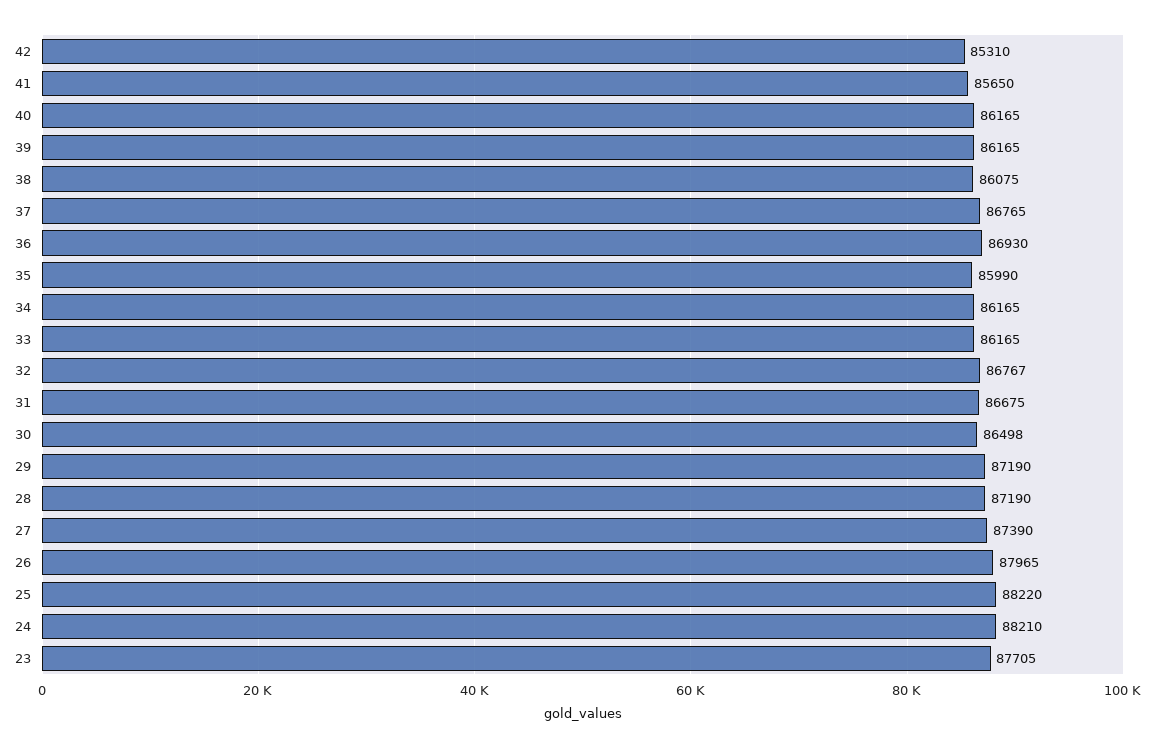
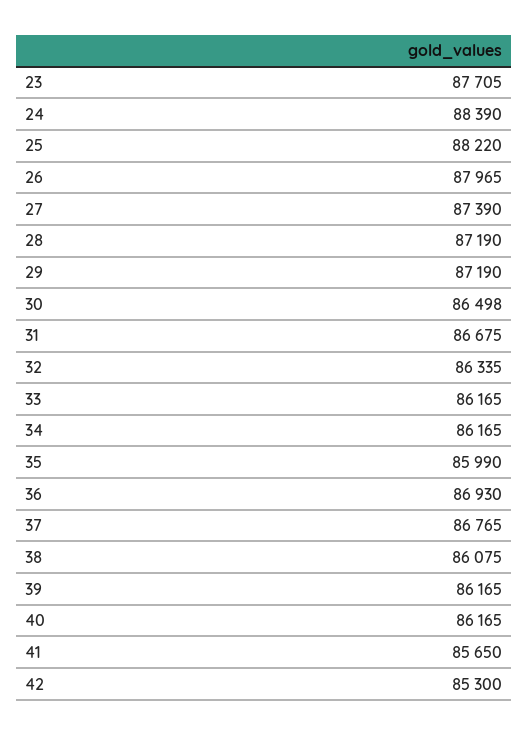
42: 85310 -> 85300
32: 86767 -> 86335
24: 88210 -> 88390

